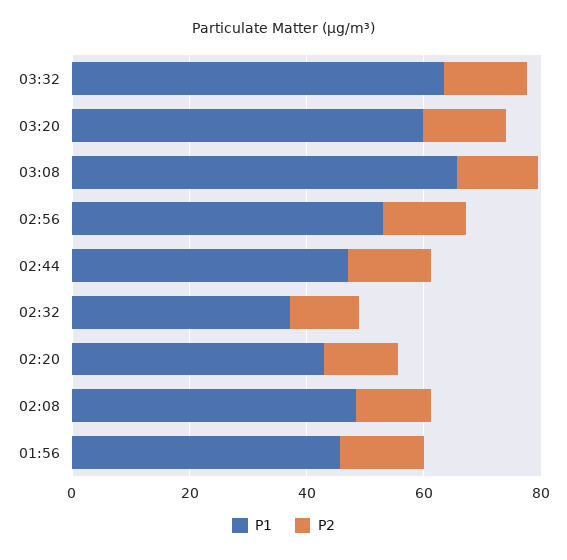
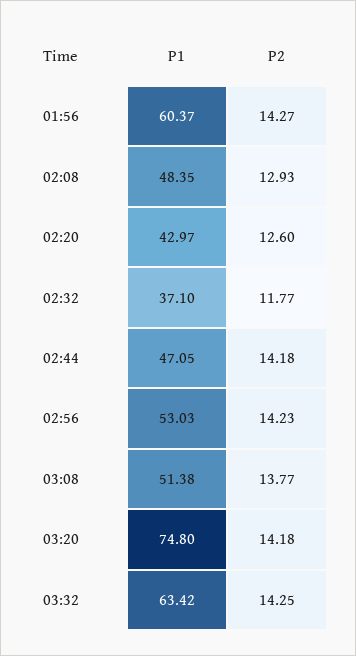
P1, 03:20: 60 -> 74.8
P1, 03:08: 65 -> 51.38
P1, 01:56: 45 -> 60.37

